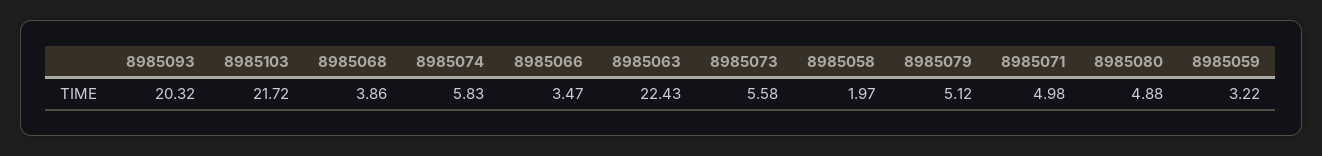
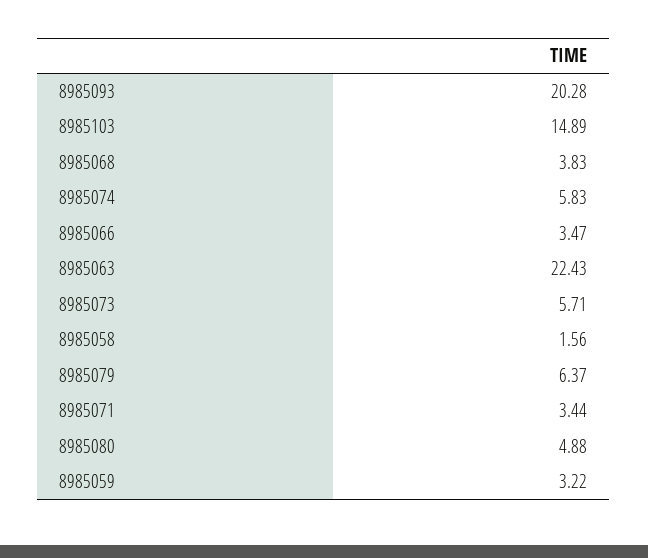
8985093: 20.32 -> 20.28
8985103: 21.72 -> 14.89
8985068: 3.86 -> 3.83
8985073: 5.58 -> 5.71
8985058: 1.97 -> 1.56
8985079: 5.12 -> 6.37
8985071: 4.98 -> 3.44

